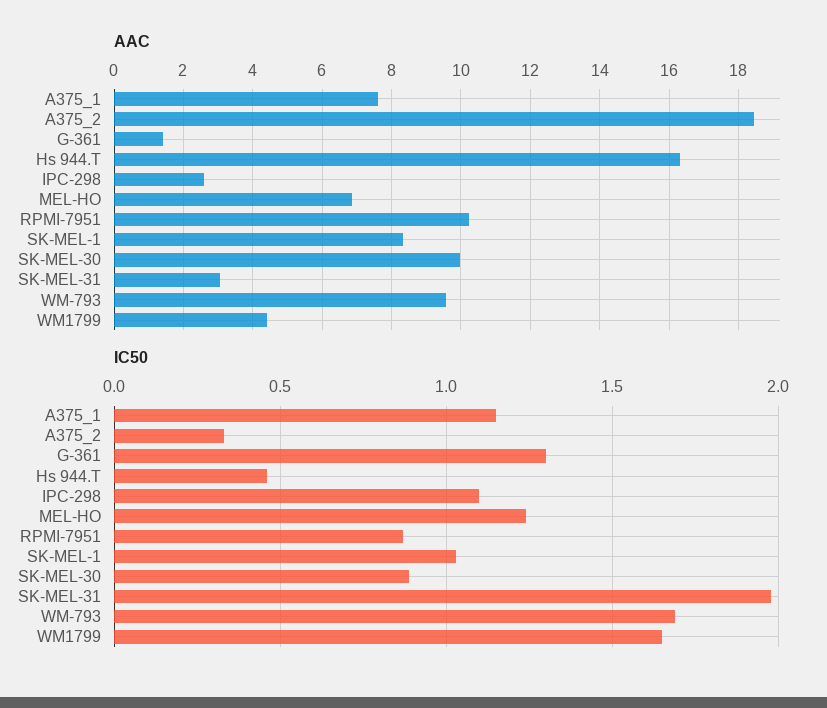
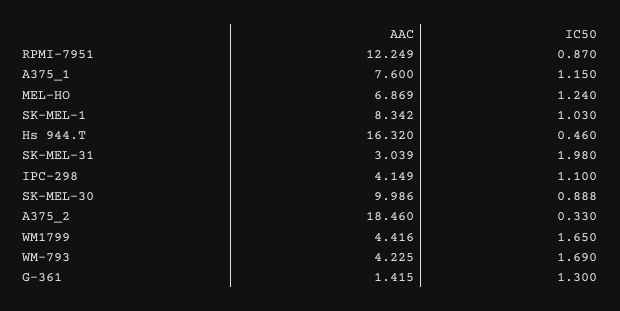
AAC, IPC-298: 2.6 -> 4.149
AAC, RPMI-7951: 10.2 -> 12.249
AAC, WM-793: 9.6 -> 4.225

